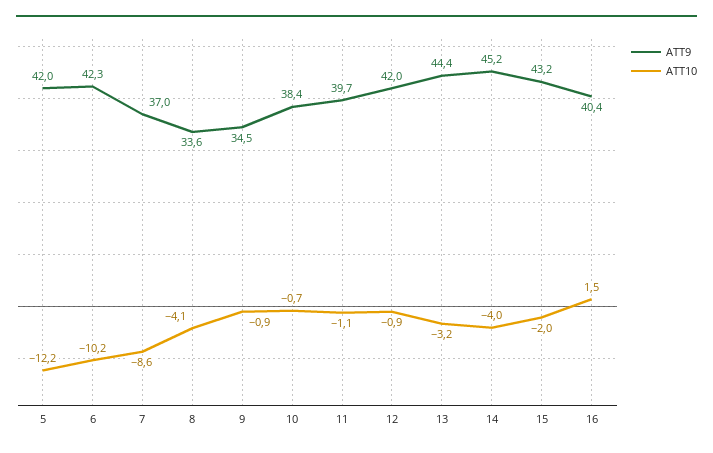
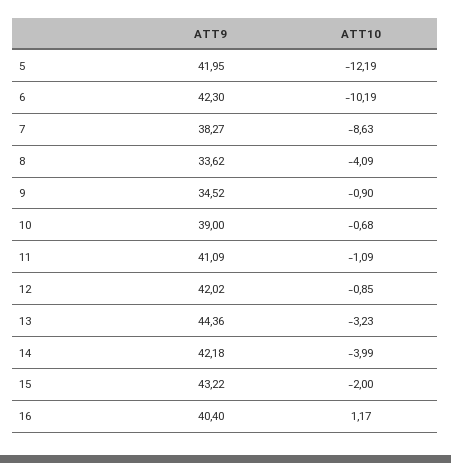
ATT9, 7: 37 -> 38.27
ATT9, 10: 38.4 -> 39
ATT9, 11: 39.7 -> 41.09
ATT9, 14: 45.2 -> 42.18
ATT10, 16: 1.5 -> 1.17

